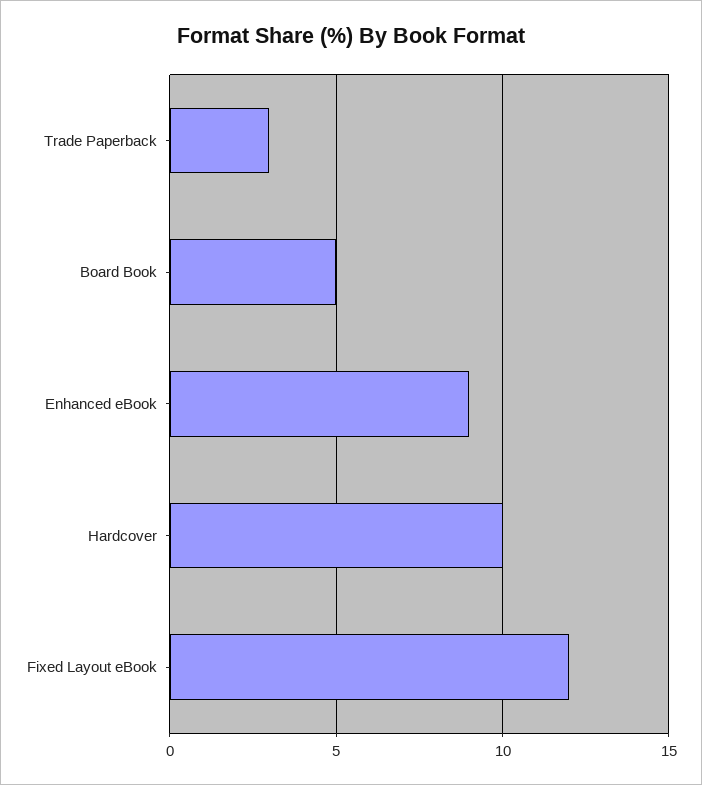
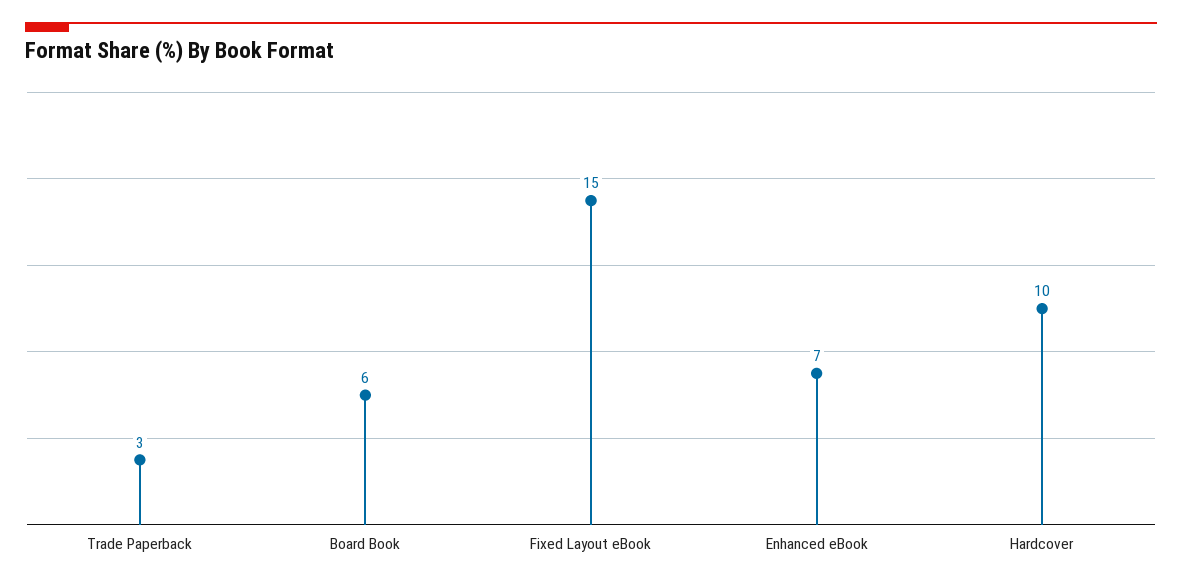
Board Book: 5 -> 6
Enhanced eBook: 9 -> 7
Fixed Layout eBook: 12 -> 15

